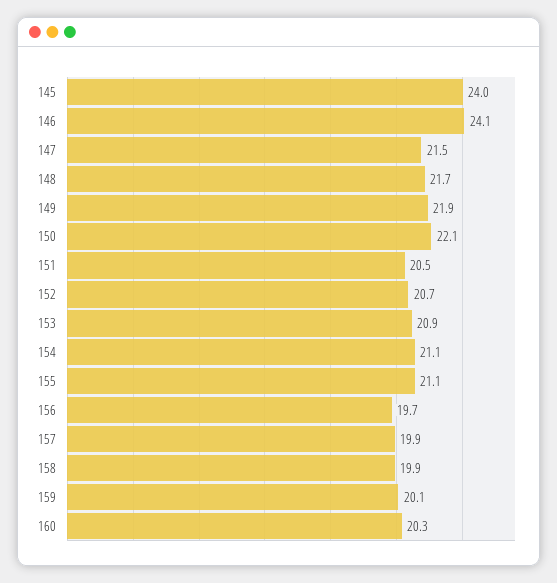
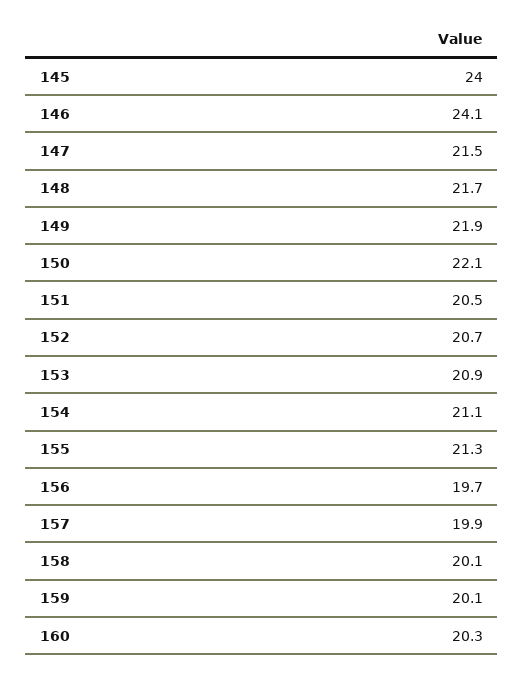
155: 21.1 -> 21.3
158: 19.9 -> 20.1

